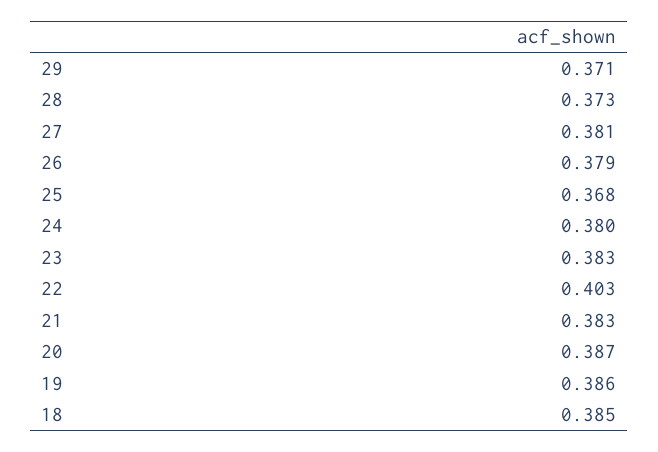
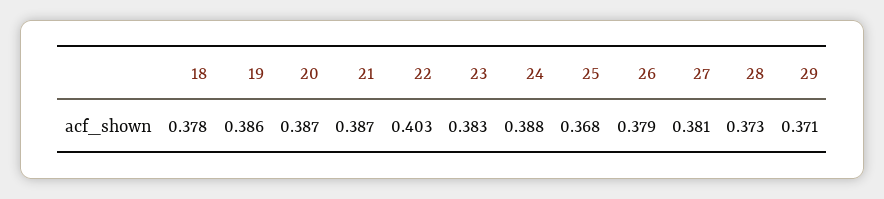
24: 0.38 -> 0.388
21: 0.383 -> 0.387
18: 0.385 -> 0.378

